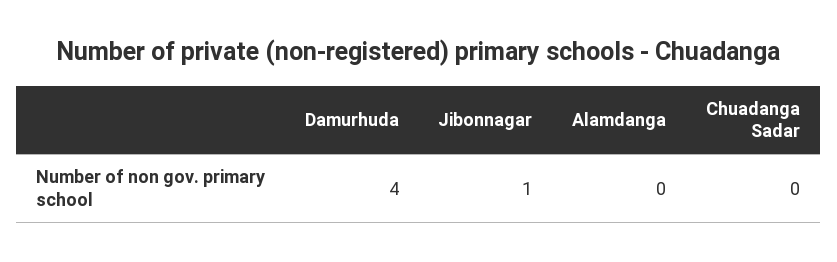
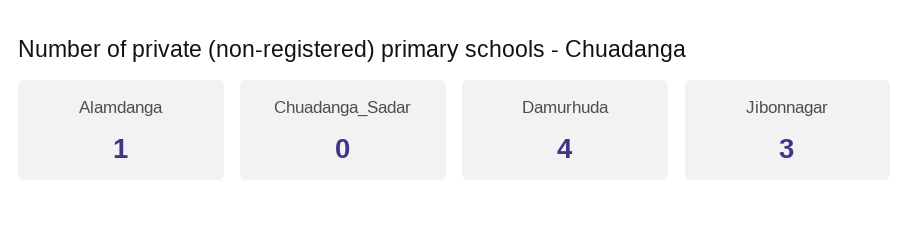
Jibonnagar: 1 -> 3
Alamdanga: 0 -> 1

